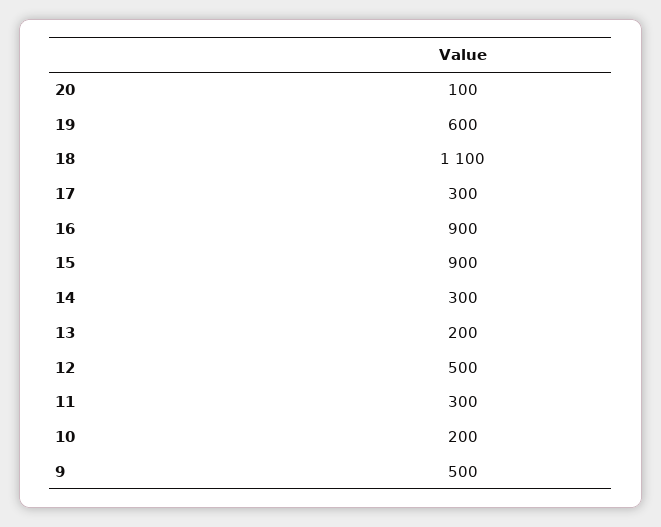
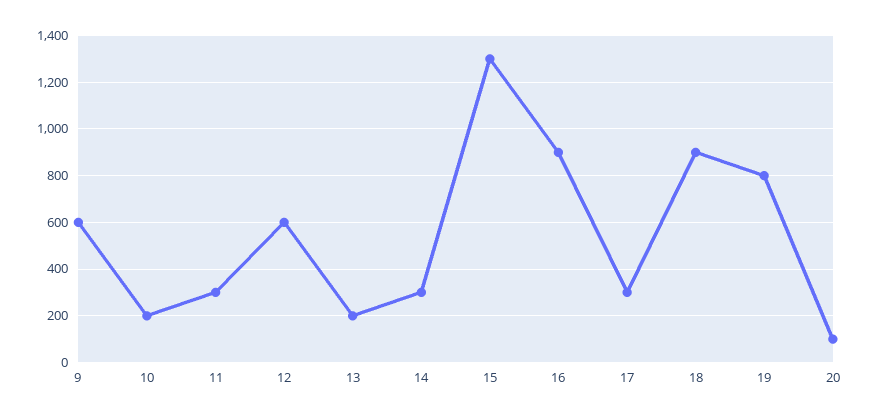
19: 600 -> 800
18: 1100 -> 900
15: 900 -> 1300
12: 500 -> 600
9: 500 -> 600

